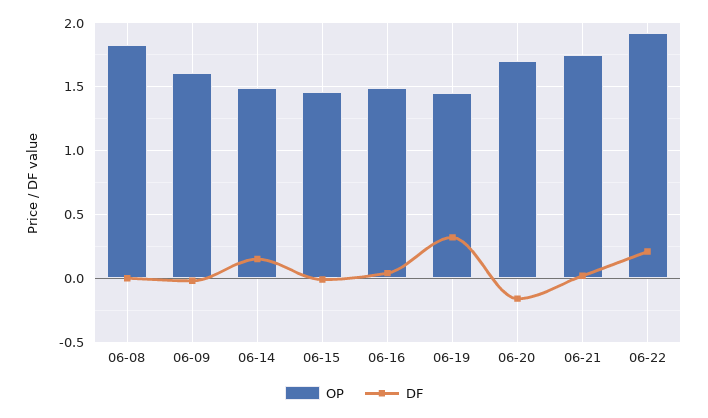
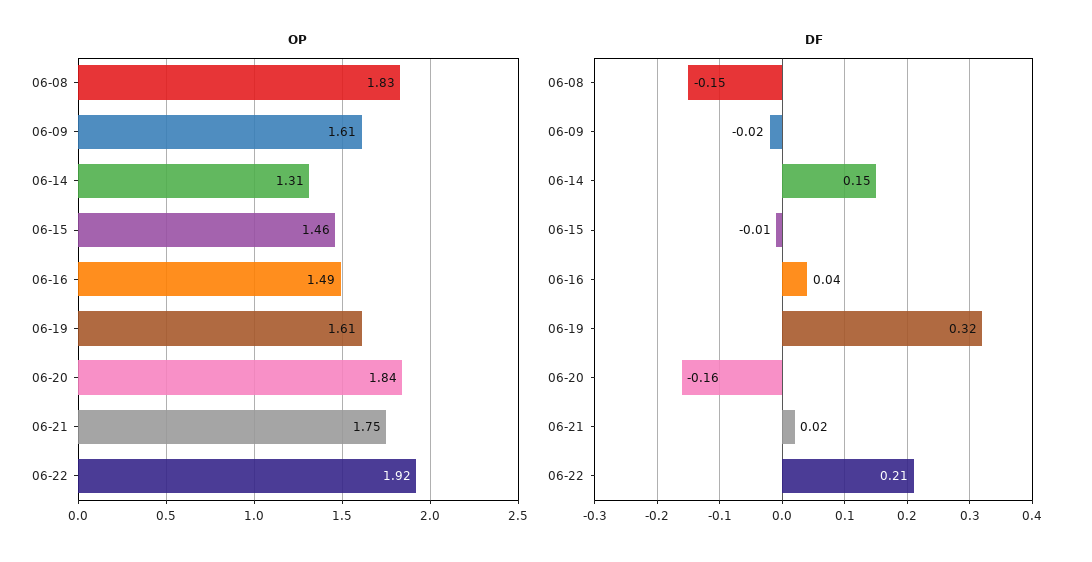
DF, 06-08: 0 -> -0.15
OP, 06-14: 1.5 -> 1.31
OP, 06-19: 1.45 -> 1.61
OP, 06-20: 1.7 -> 1.84

